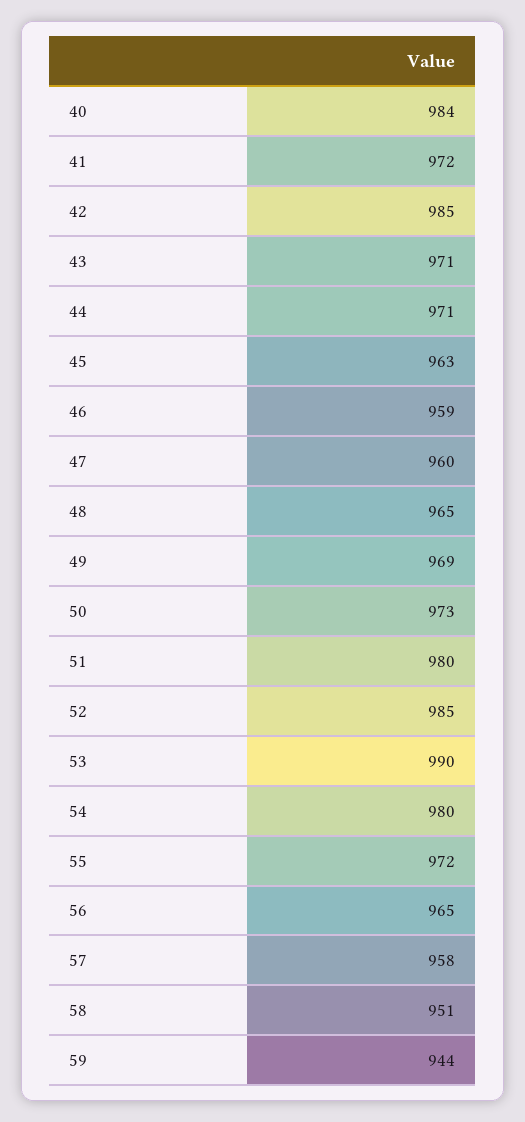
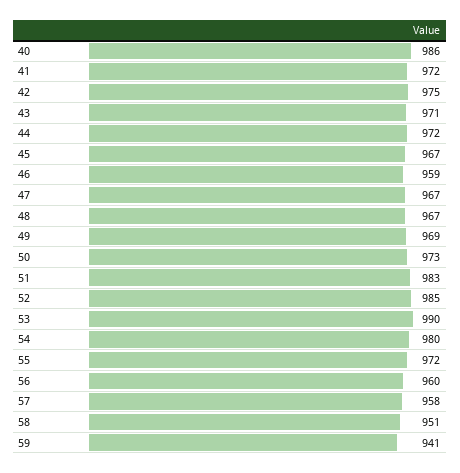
40: 984 -> 986
42: 985 -> 975
44: 971 -> 972
45: 963 -> 967
47: 960 -> 967
48: 965 -> 967
51: 980 -> 983
56: 965 -> 960
59: 944 -> 941

